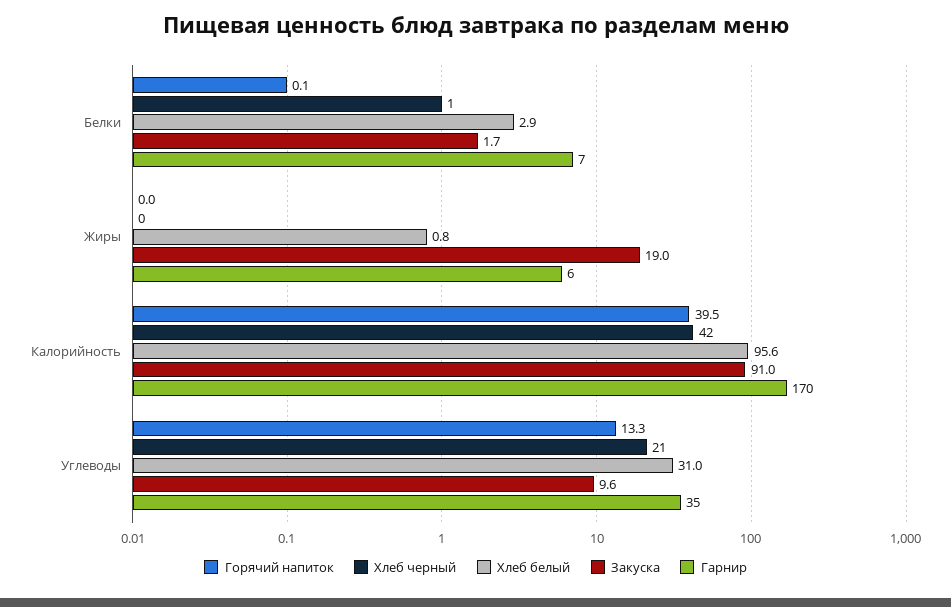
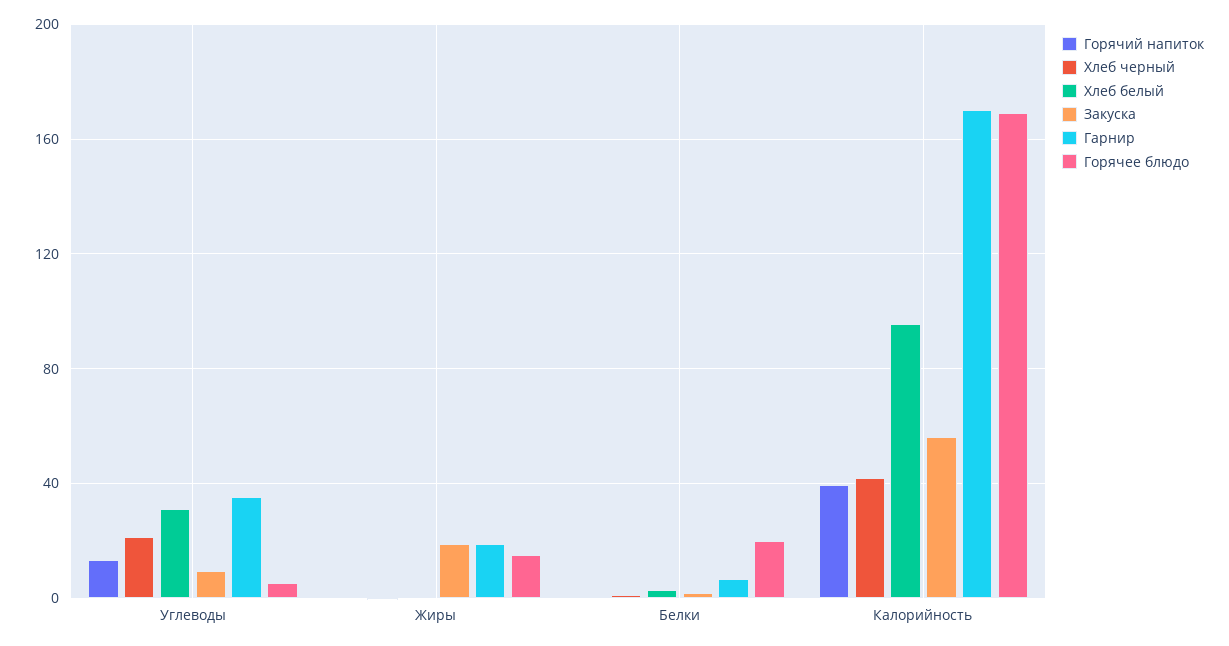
Гарнир, Жиры: 6 -> 20
Закуска, Калорийность: 91 -> 55
Горячее блюдо, Углеводы: none -> 5
Горячее блюдо, Жиры: none -> 15
Горячее блюдо, Белки: none -> 20
Горячее блюдо, Калорийность: none -> 170

